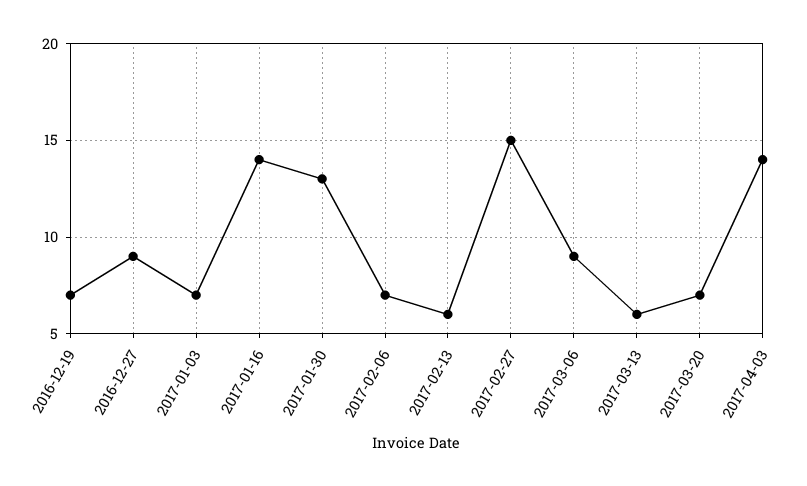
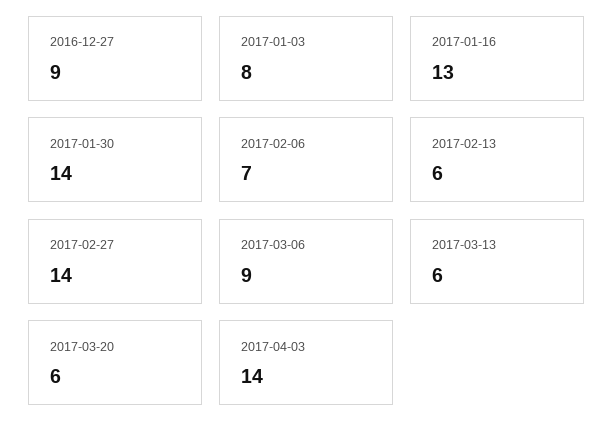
2016-12-19: 7 -> none
2017-01-03: 7 -> 8
2017-01-16: 14 -> 13
2017-01-30: 13 -> 14
2017-02-27: 15 -> 14
2017-03-20: 7 -> 6

